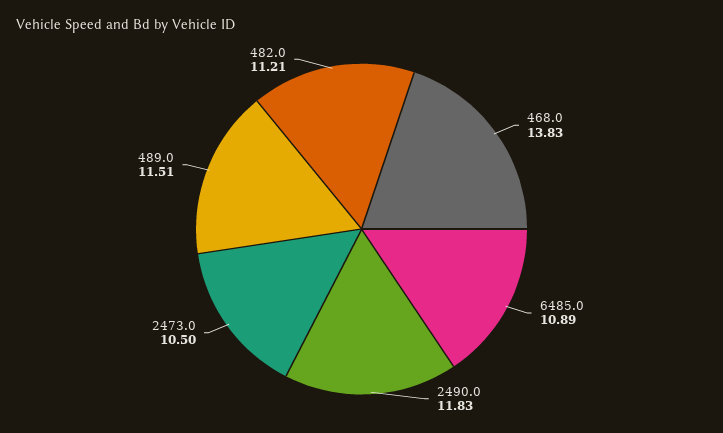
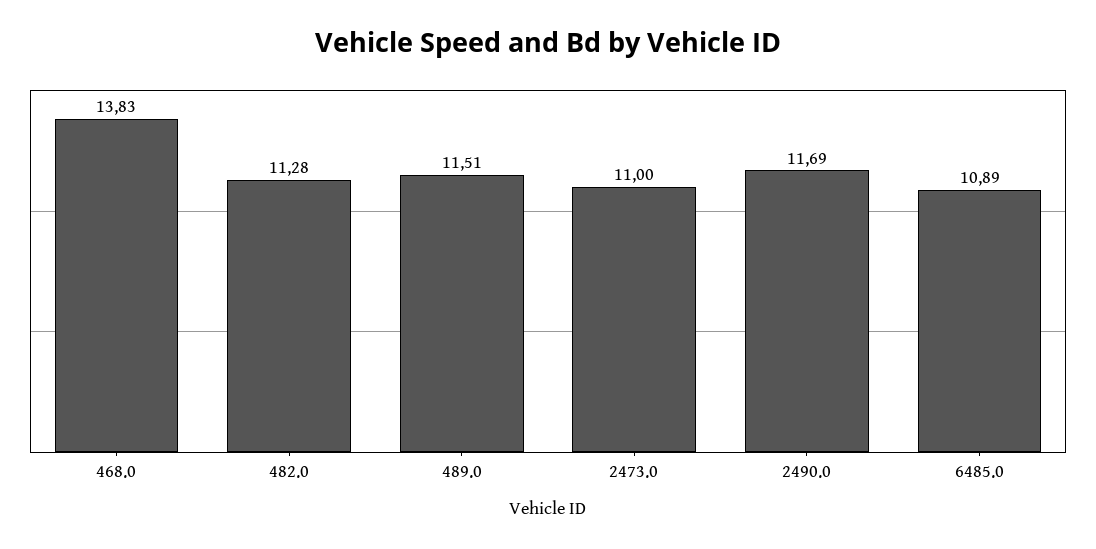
2490.0: 11.83 -> 11.69
2473.0: 10.5 -> 11
482.0: 11.21 -> 11.28

